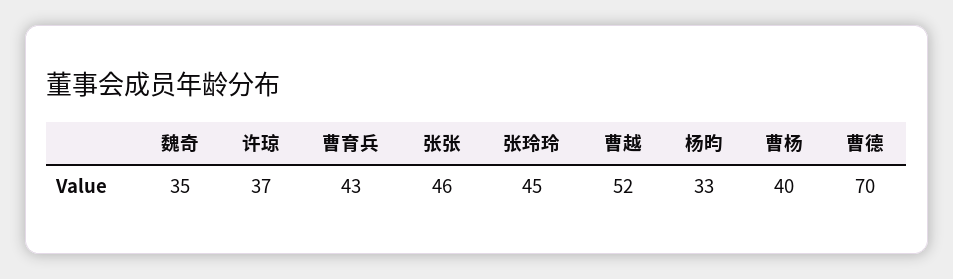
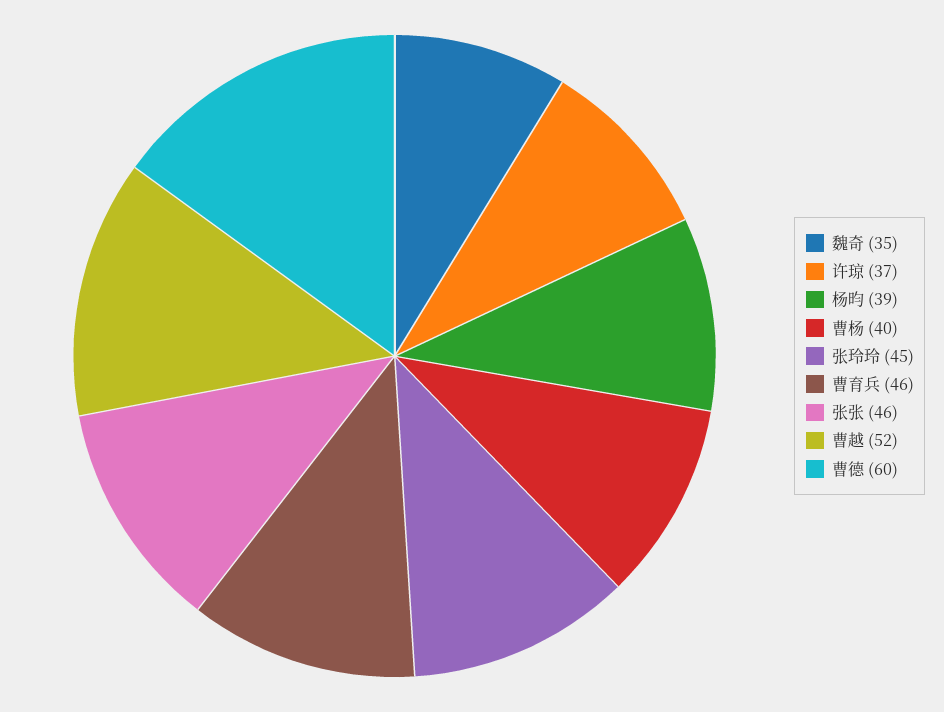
曹育兵: 43 -> 46
杨昀: 33 -> 39
曹德: 70 -> 60

